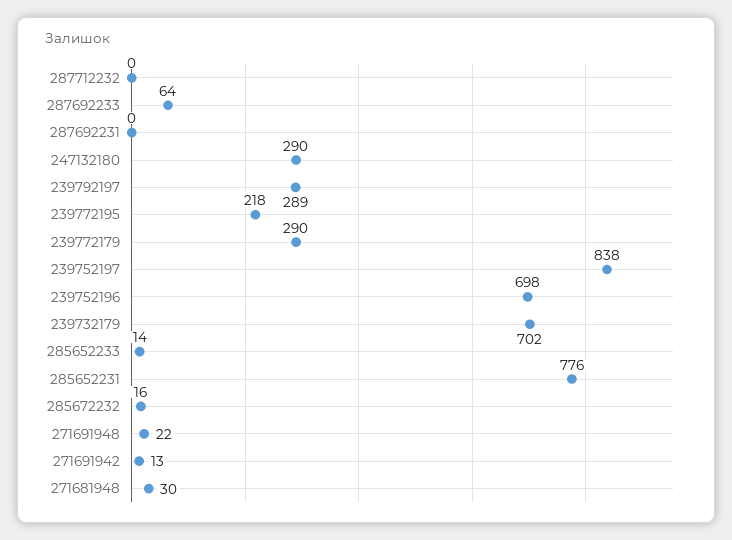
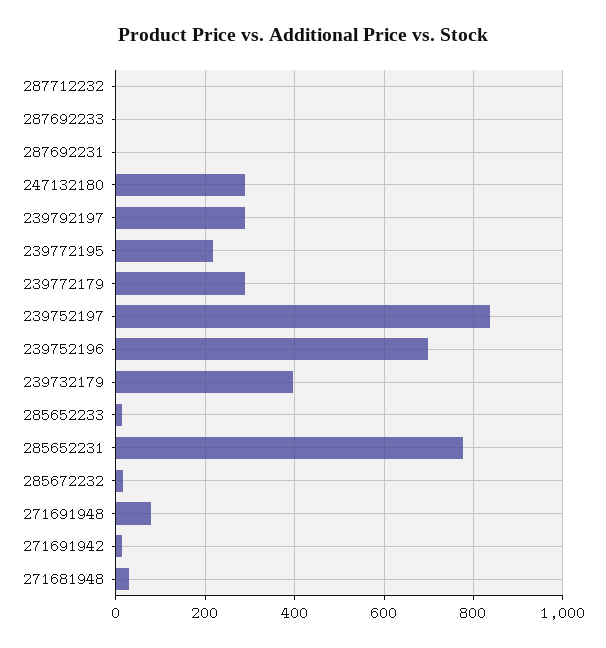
287692233: 64 -> 0
239732179: 702 -> 400
271691948: 22 -> 80

